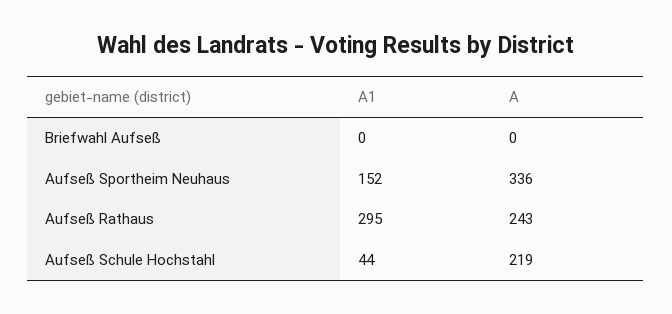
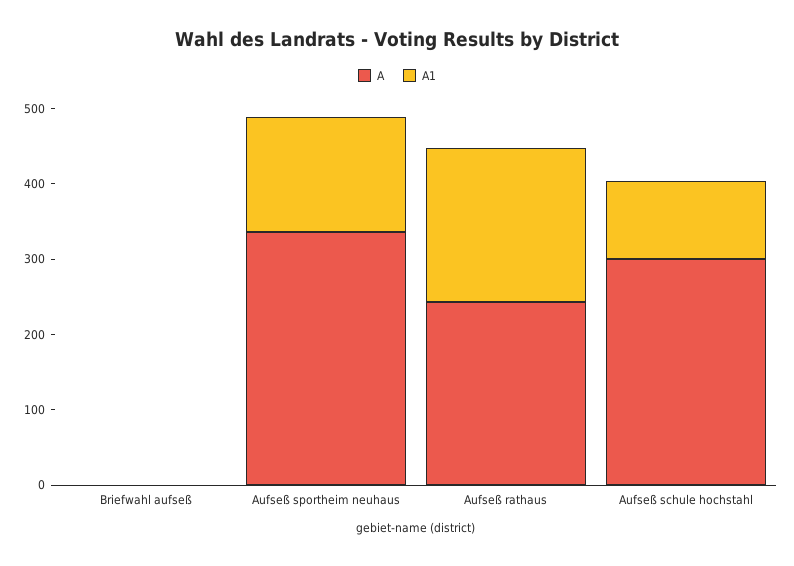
A1, Aufseß Rathaus: 295 -> 200
A1, Aufseß Schule Hochstahl: 44 -> 100
A, Aufseß Schule Hochstahl: 219 -> 300

